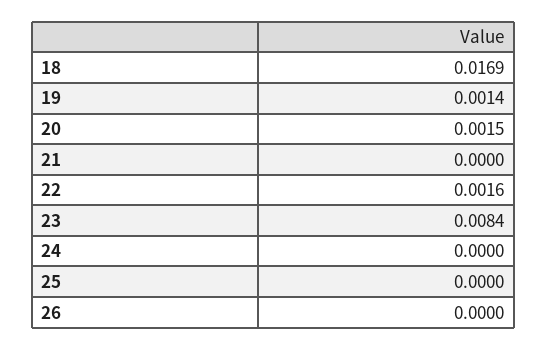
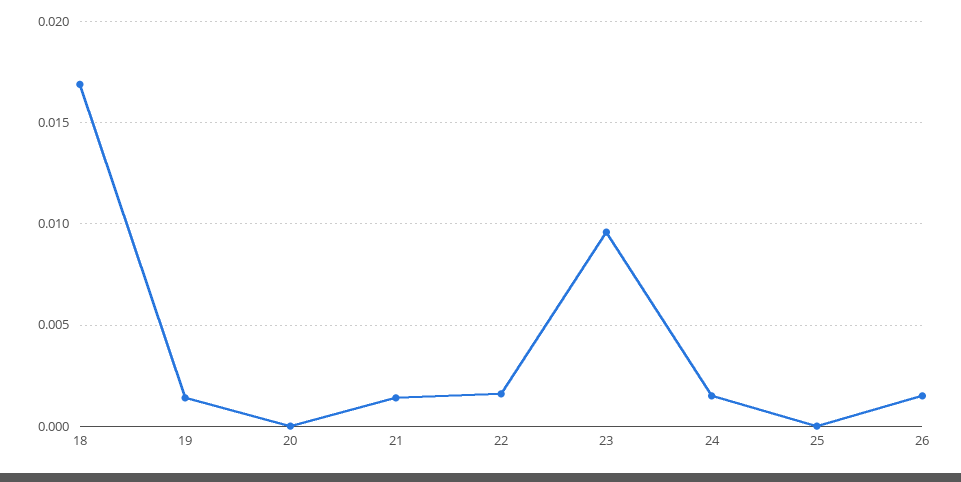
20: 0.0015 -> 0
21: 0 -> 0.0015
23: 0.0084 -> 0.0095
24: 0 -> 0.0015
26: 0 -> 0.0015

